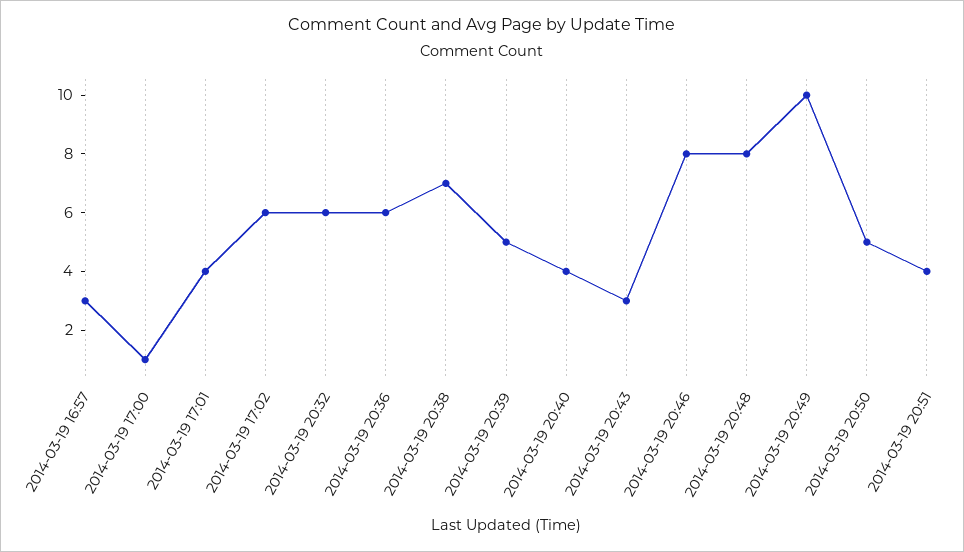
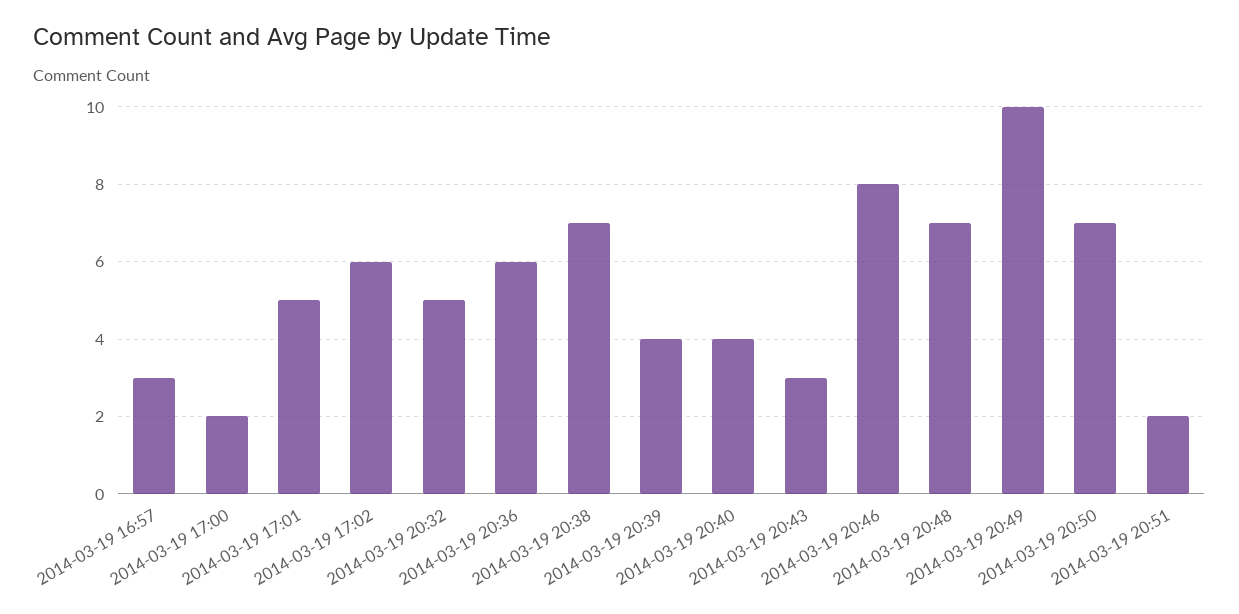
2014-03-19 17:00: 1 -> 2
2014-03-19 17:01: 4 -> 5
2014-03-19 20:32: 6 -> 5
2014-03-19 20:39: 5 -> 4
2014-03-19 20:48: 8 -> 7
2014-03-19 20:50: 5 -> 7
2014-03-19 20:51: 4 -> 2

